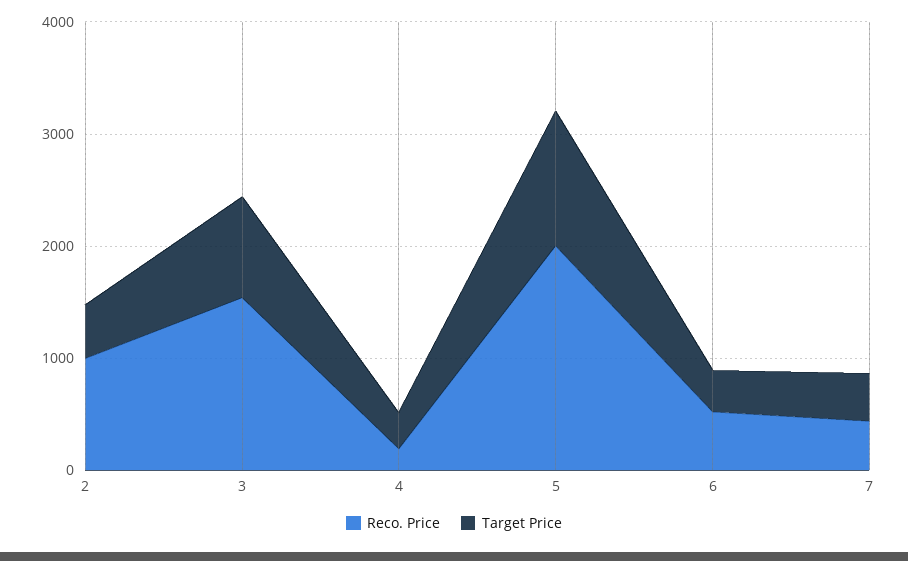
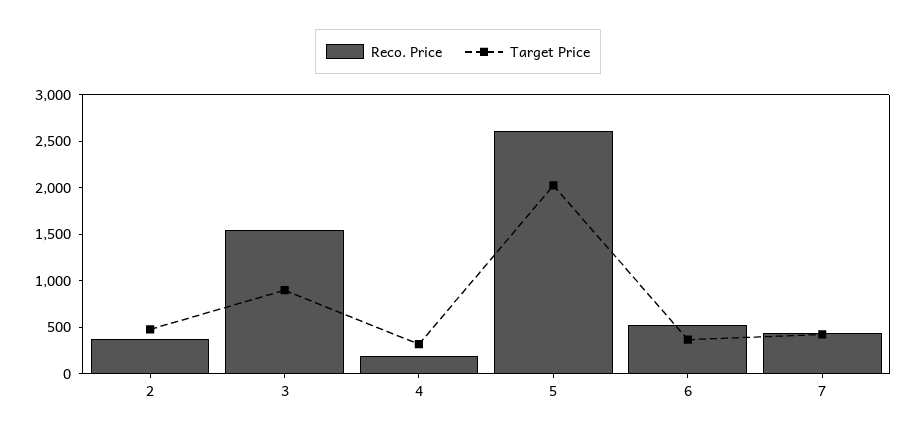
Reco. Price, 2: 1000 -> 400
Reco. Price, 5: 2000 -> 2600
Target Price, 5: 1200 -> 2000

